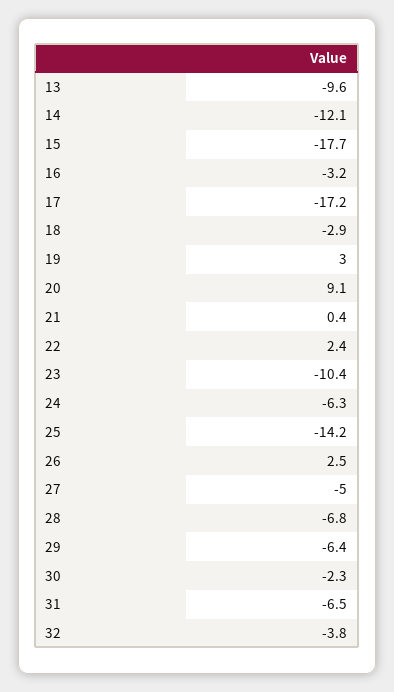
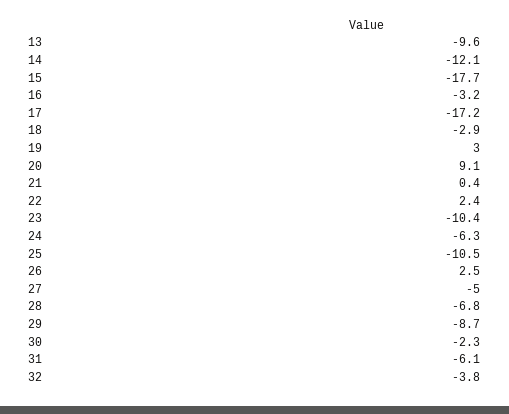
25: -14.2 -> -10.5
29: -6.4 -> -8.7
31: -6.5 -> -6.1

